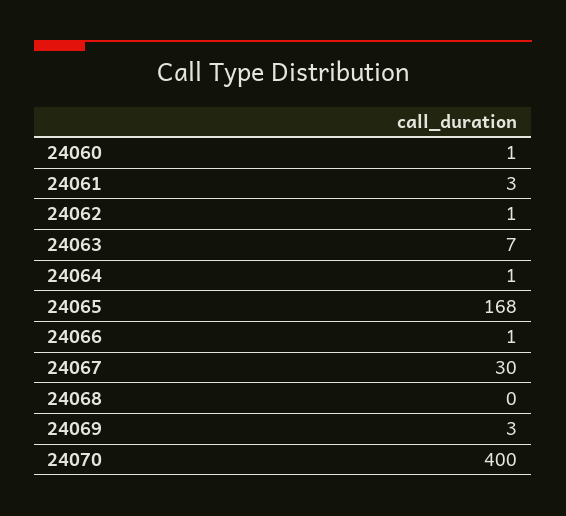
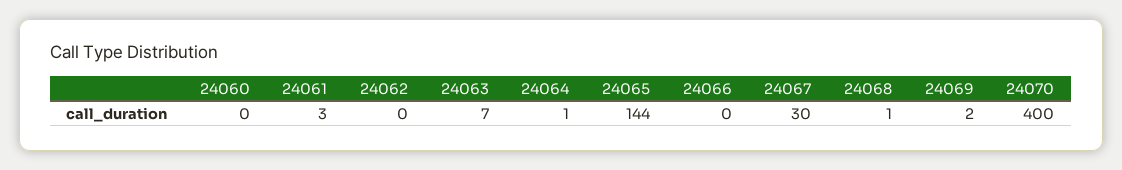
24060: 1 -> 0
24062: 1 -> 0
24065: 168 -> 144
24066: 1 -> 0
24068: 0 -> 1
24069: 3 -> 2

